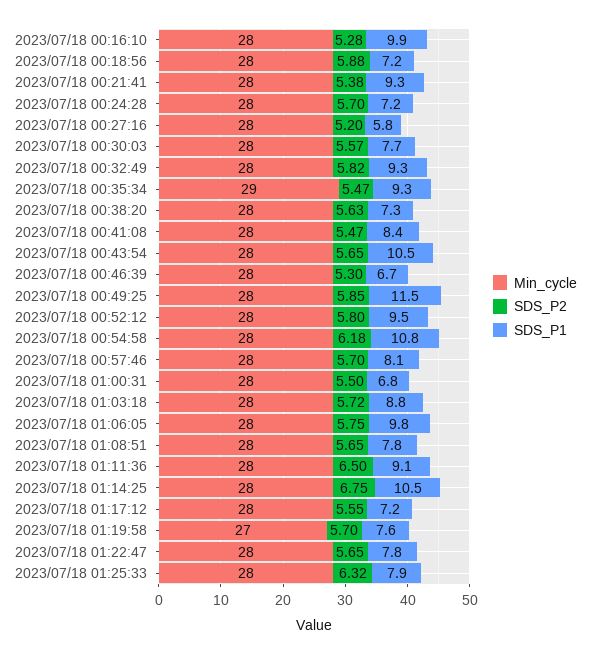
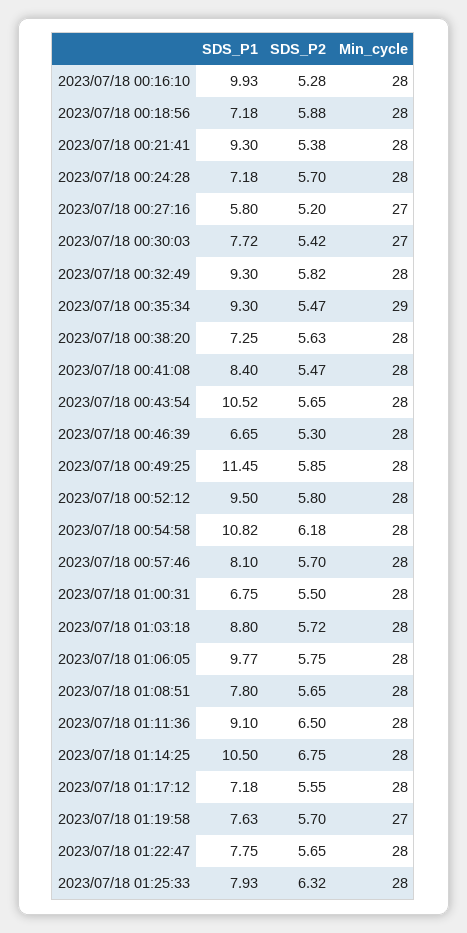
Min_cycle, 2023/07/18 00:27:16: 28 -> 27
Min_cycle, 2023/07/18 00:30:03: 28 -> 27
SDS_P2, 2023/07/18 00:30:03: 5.57 -> 5.42

